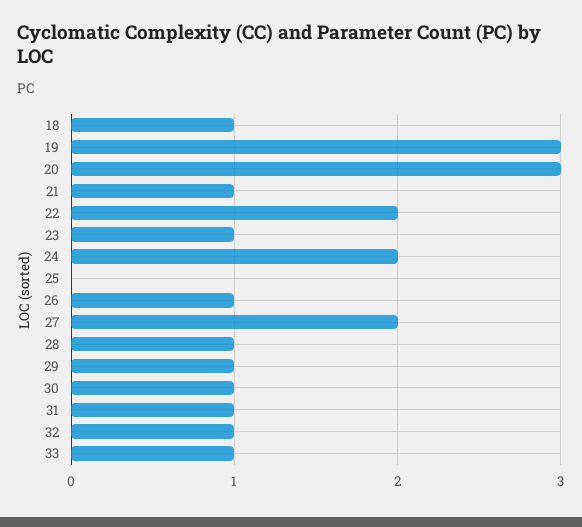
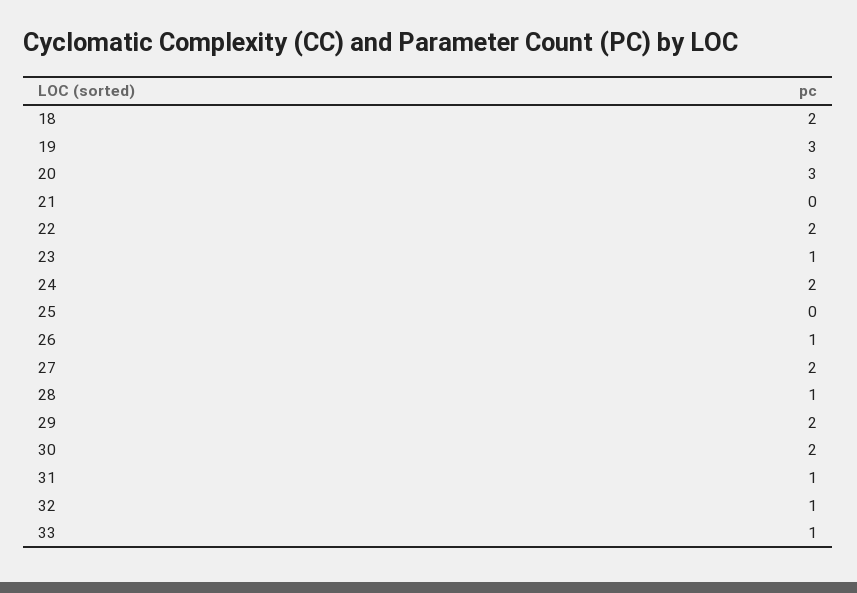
18: 1 -> 2
21: 1 -> 0
29: 1 -> 2
30: 1 -> 2

